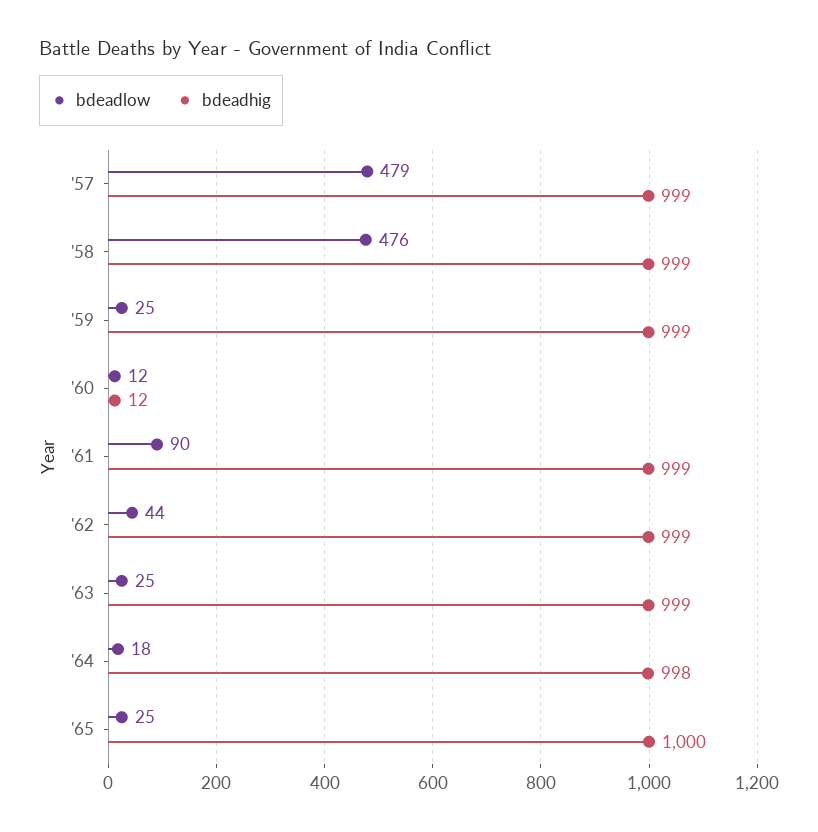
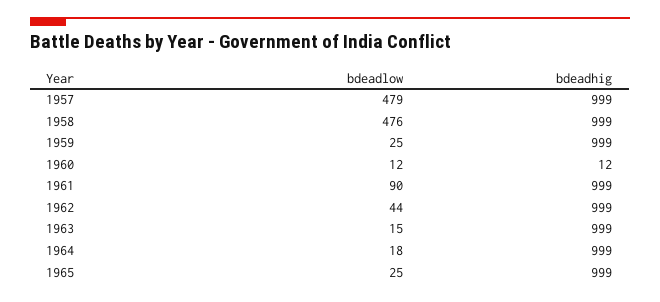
bdeadlow, '63: 25 -> 15
bdeadhig, '64: 998 -> 999
bdeadhig, '65: 1000 -> 999

